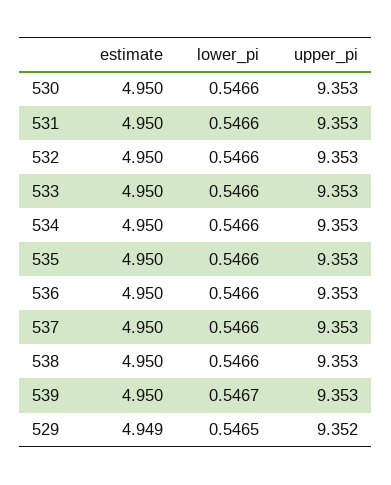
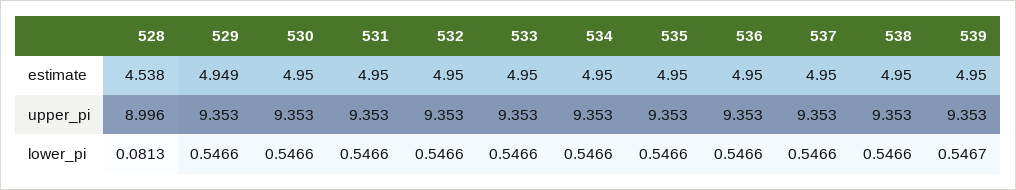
lower_pi, 529: 0.5465 -> 0.5466
upper_pi, 529: 9.352 -> 9.353
estimate, 528: none -> 4.538
upper_pi, 528: none -> 8.996
lower_pi, 528: none -> 0.0813

